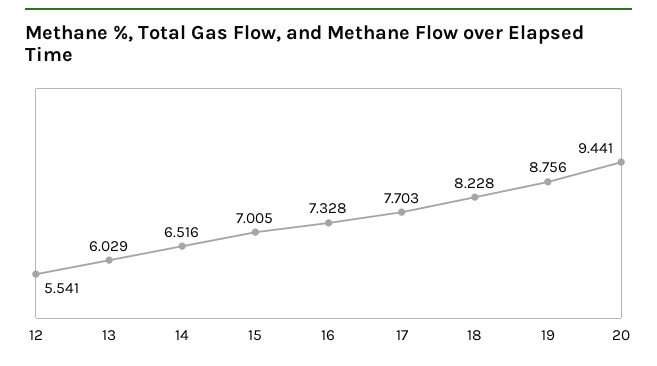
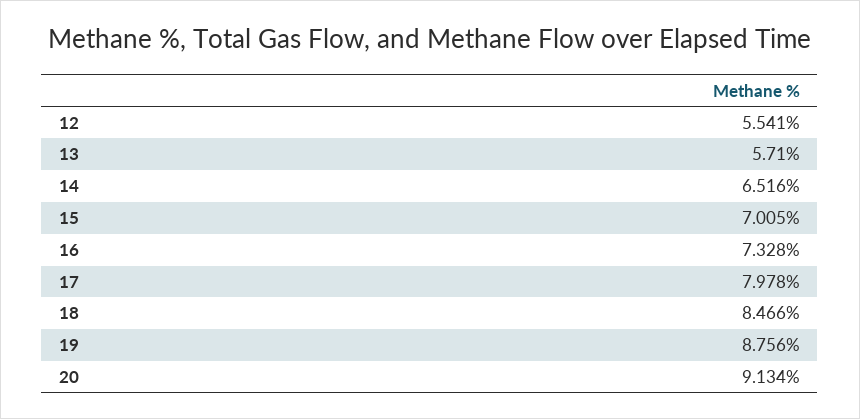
13: 6.029 -> 5.71
17: 7.703 -> 7.978
18: 8.228 -> 8.466
20: 9.441 -> 9.134

